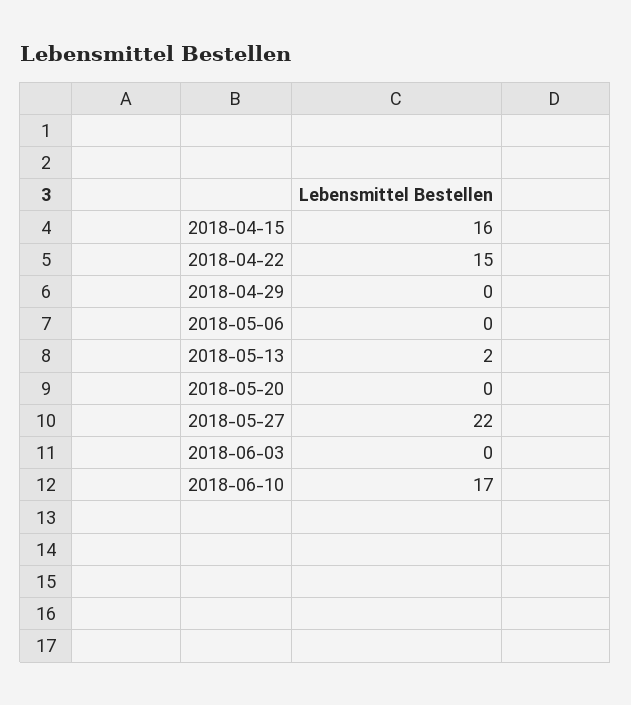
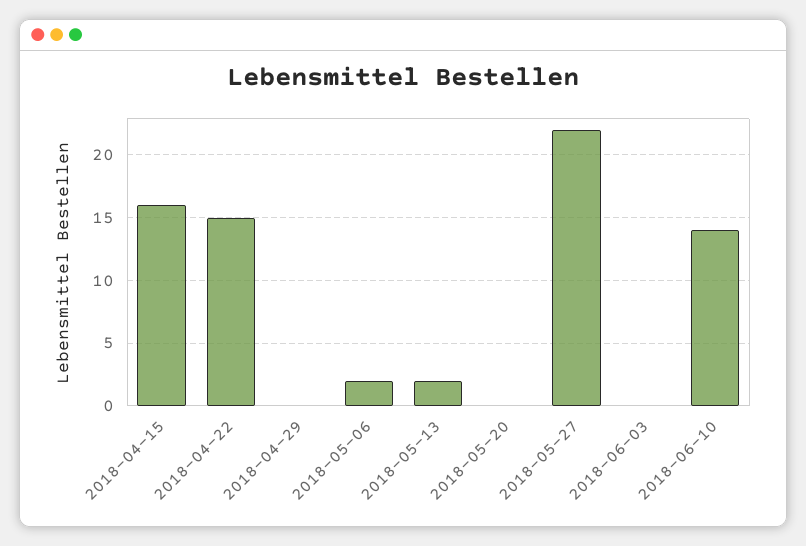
2018-05-06: 0 -> 2
2018-06-10: 17 -> 14

